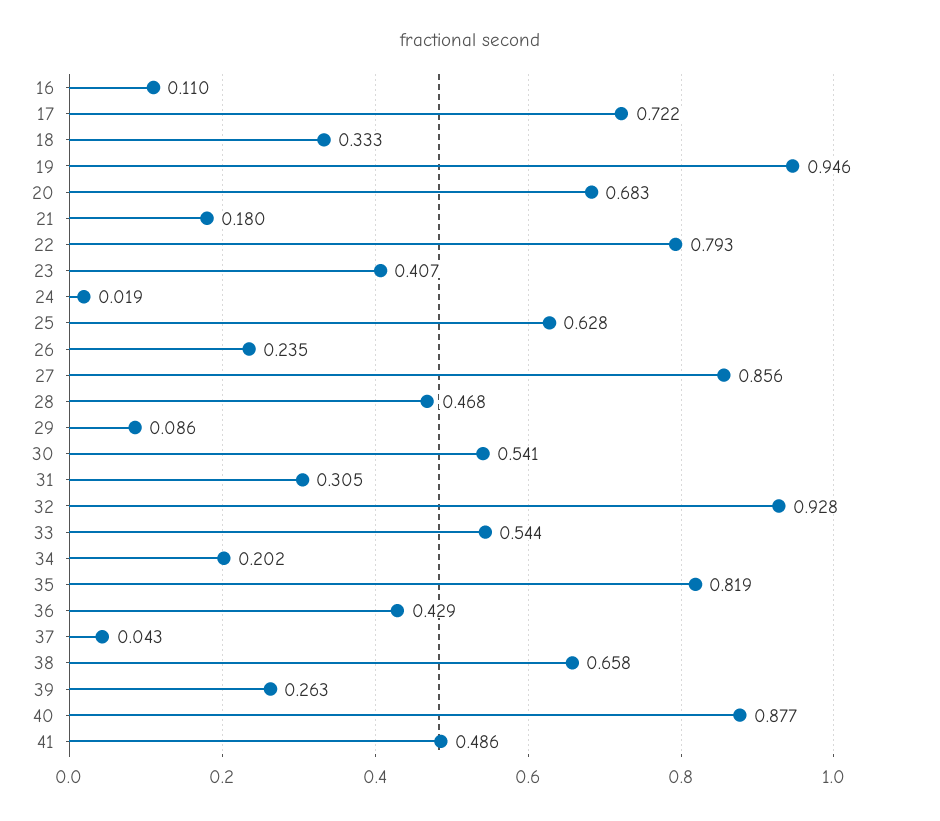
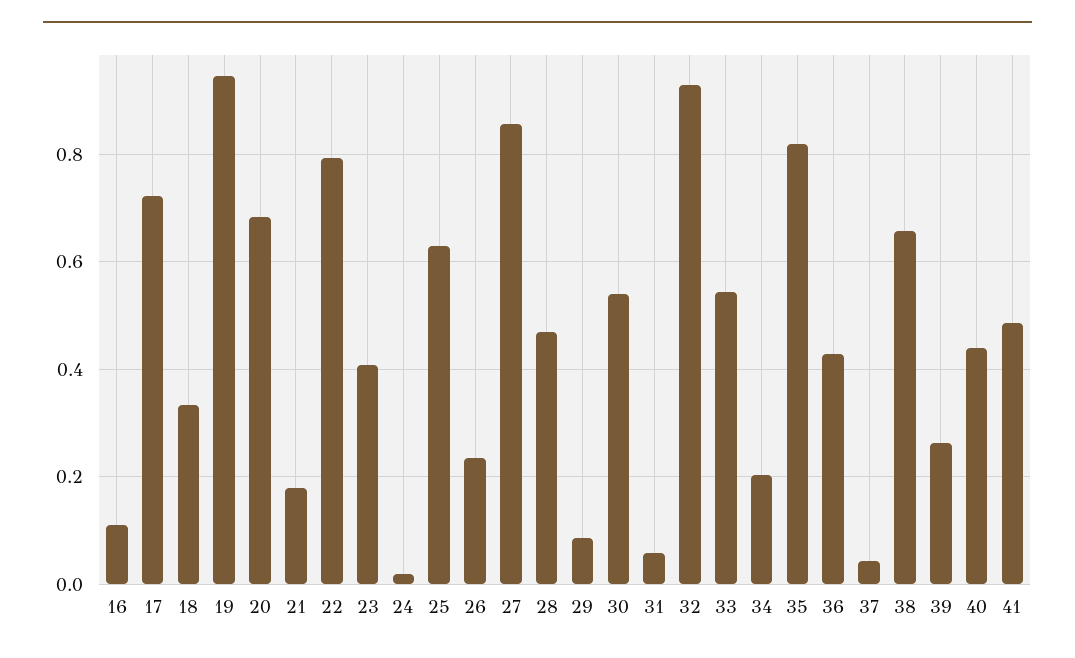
31: 0.305 -> 0.06
40: 0.877 -> 0.44

